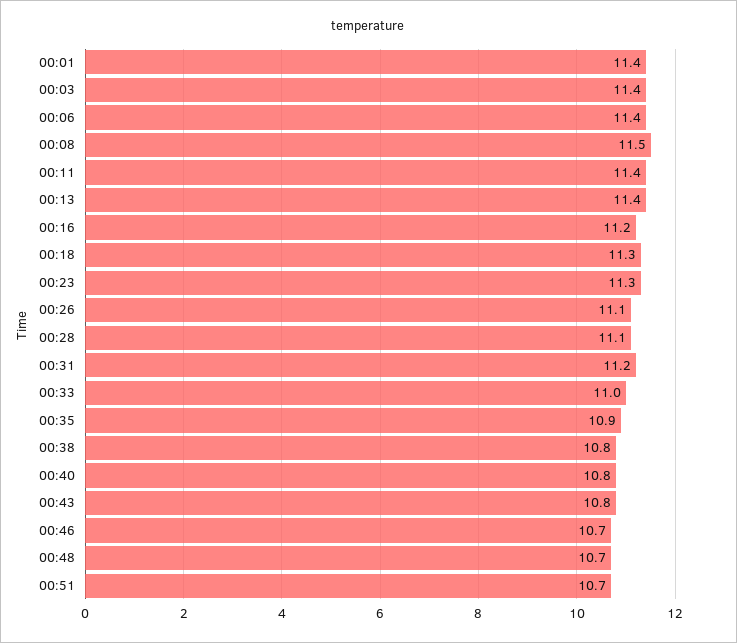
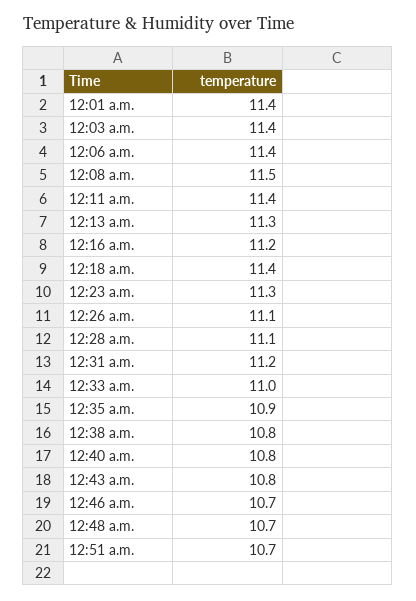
00:13: 11.4 -> 11.3
00:18: 11.3 -> 11.4

